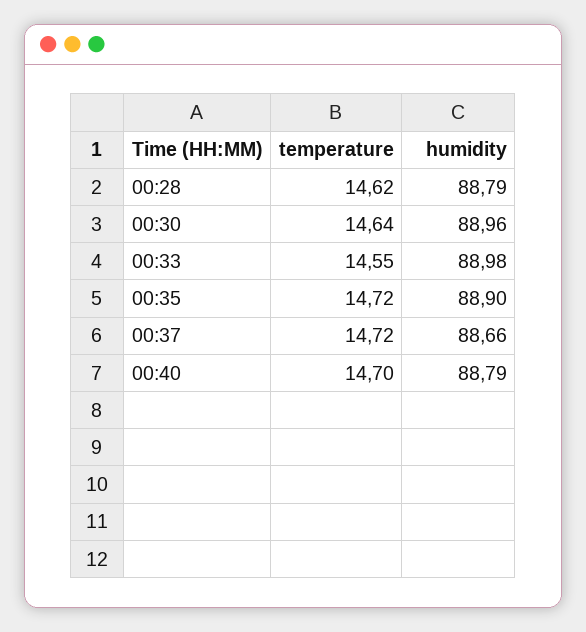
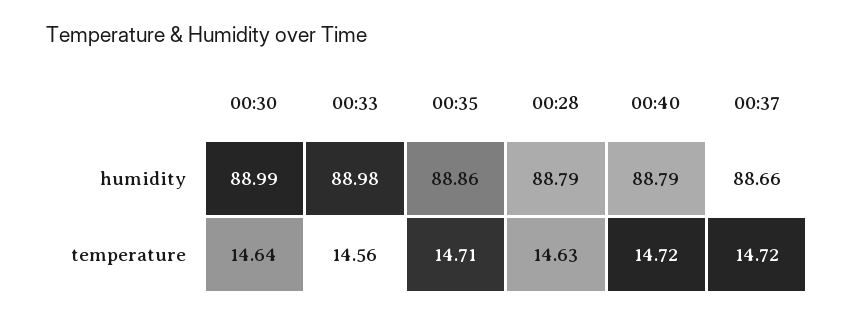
temperature, 00:28: 14.62 -> 14.63
humidity, 00:30: 88.96 -> 88.99
temperature, 00:33: 14.55 -> 14.56
temperature, 00:35: 14.72 -> 14.71
humidity, 00:35: 88.9 -> 88.86
temperature, 00:40: 14.7 -> 14.72

